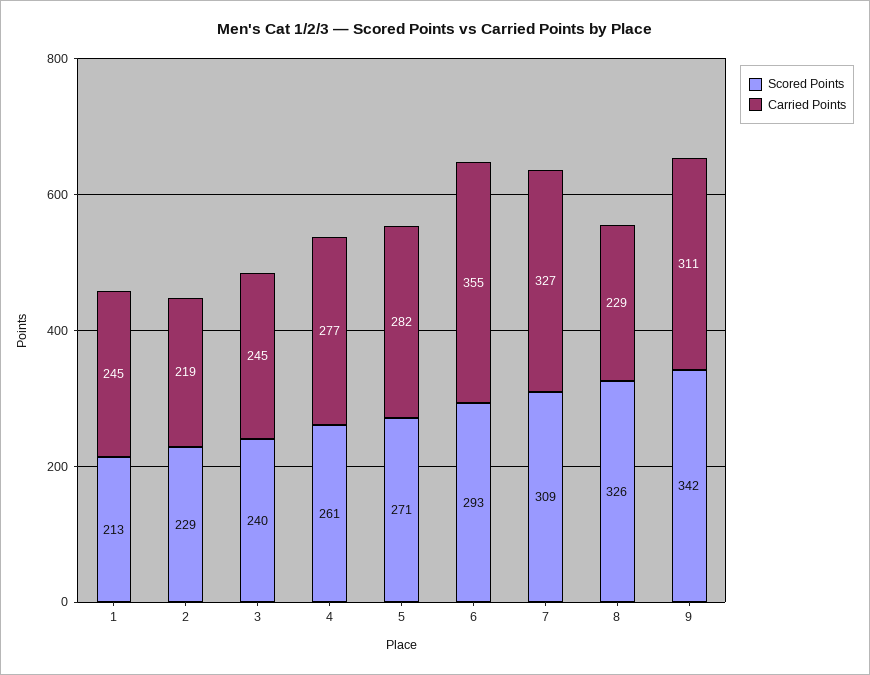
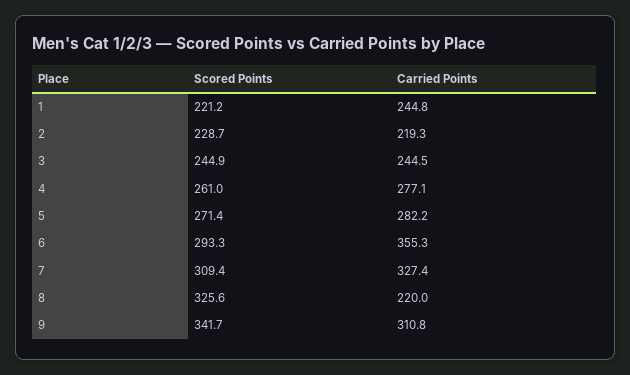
Scored Points, 1: 213 -> 221.2
Scored Points, 3: 240 -> 244.9
Carried Points, 8: 229 -> 220

